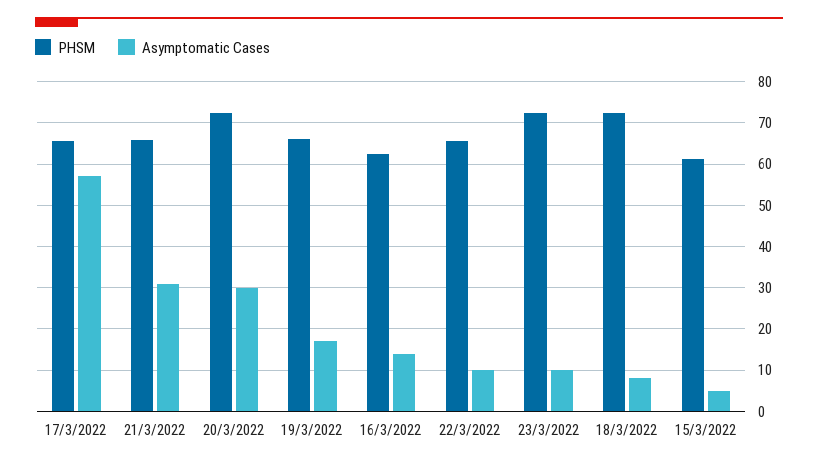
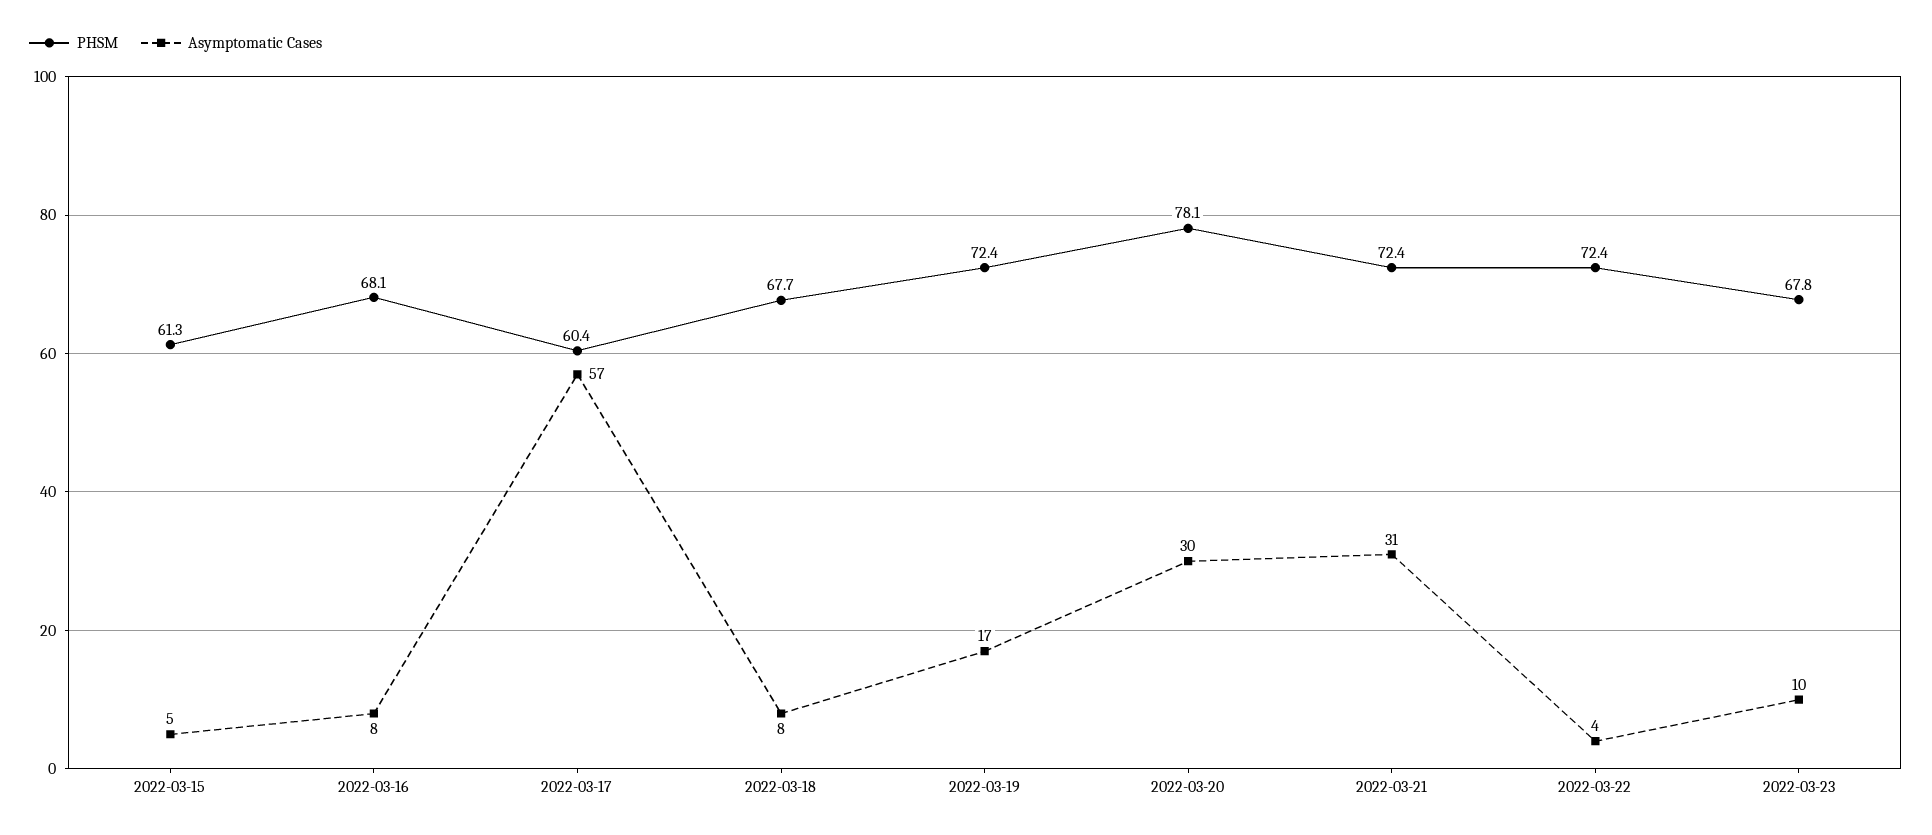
PHSM, 17/3/2022: 66 -> 60.4
PHSM, 21/3/2022: 66 -> 72.4
PHSM, 20/3/2022: 72 -> 78.1
PHSM, 19/3/2022: 66 -> 72.4
PHSM, 16/3/2022: 62 -> 68.1
Asymptomatic Cases, 16/3/2022: 14 -> 8
PHSM, 22/3/2022: 66 -> 72.4
Asymptomatic Cases, 22/3/2022: 10 -> 4
PHSM, 23/3/2022: 72 -> 67.8
PHSM, 18/3/2022: 72 -> 67.7

